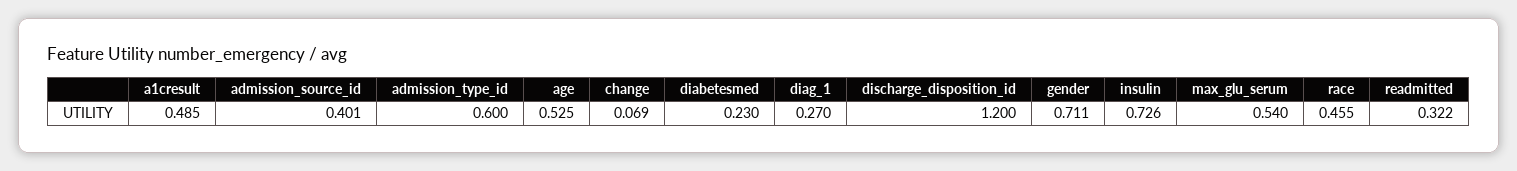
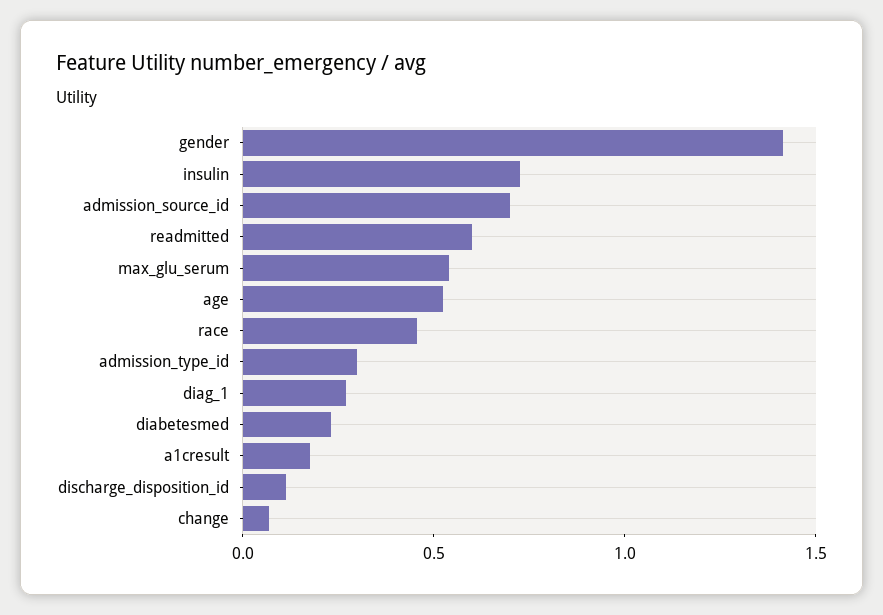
a1cresult: 0.485 -> 0.2
admission_source_id: 0.401 -> 0.7
admission_type_id: 0.6 -> 0.3
discharge_disposition_id: 1.2 -> 0.1
gender: 0.711 -> 1.4
readmitted: 0.322 -> 0.6

